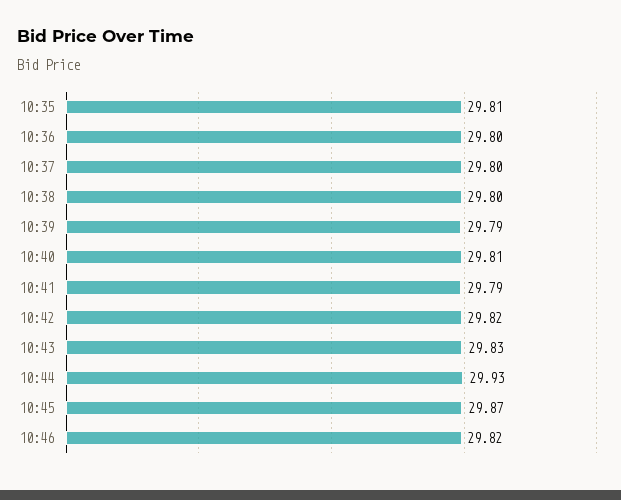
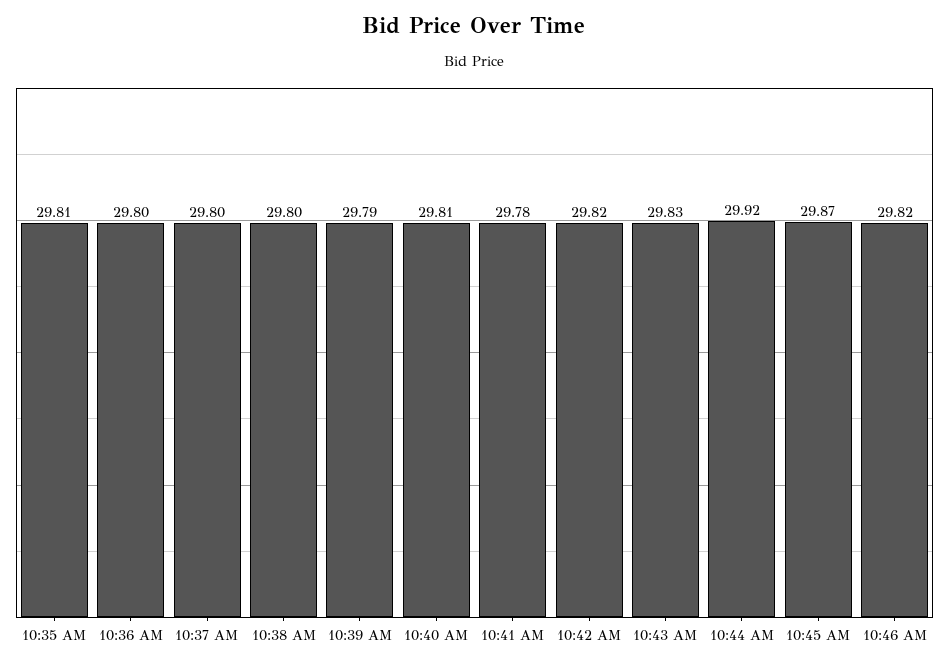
10:41: 29.79 -> 29.78
10:44: 29.93 -> 29.92

